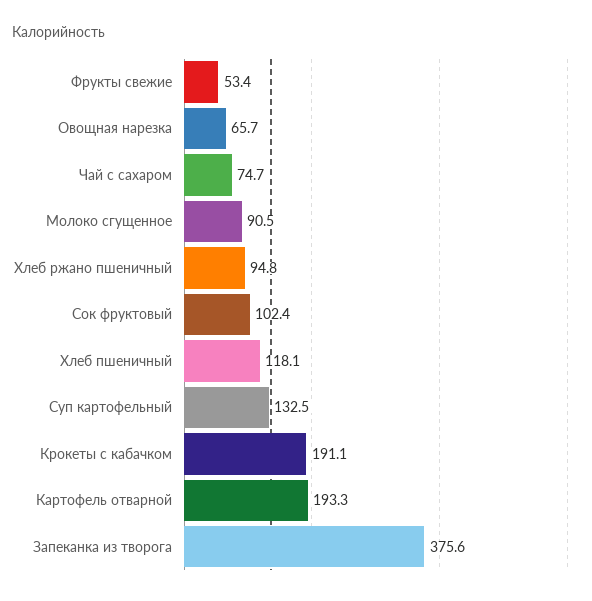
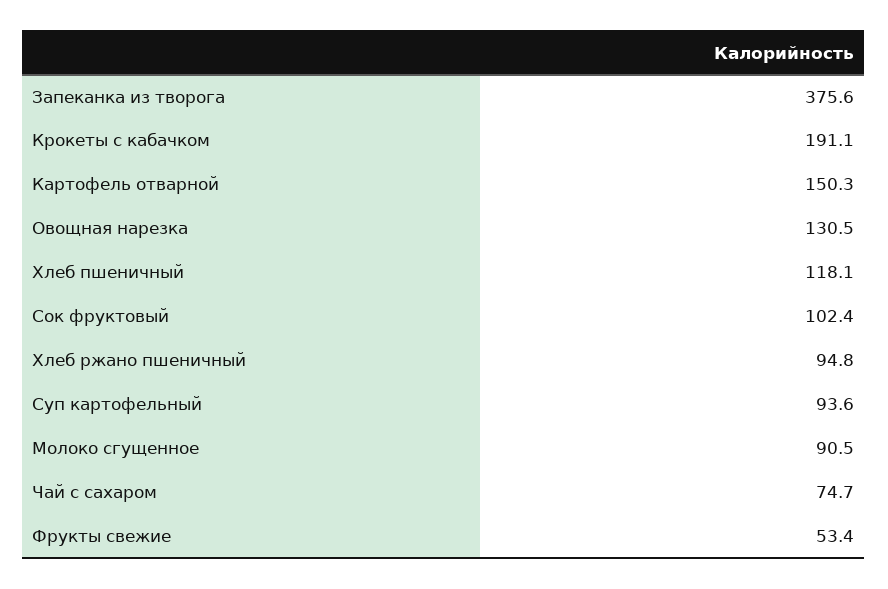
Овощная нарезка: 65.7 -> 130.5
Суп картофельный: 132.5 -> 93.6
Картофель отварной: 193.3 -> 150.3

